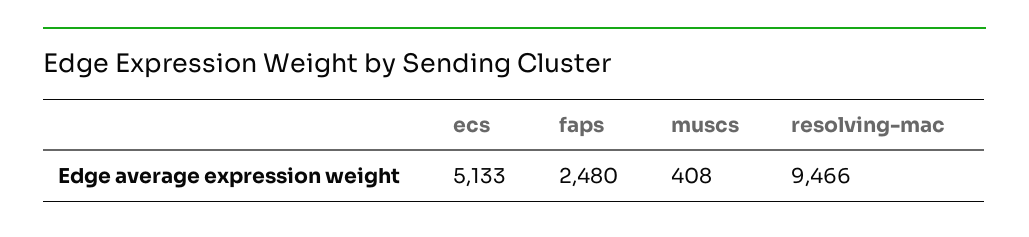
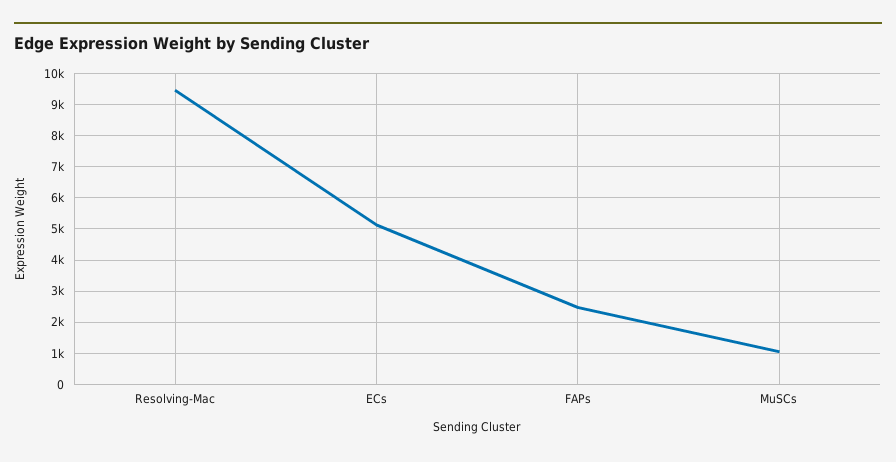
muscs: 408 -> 1000

